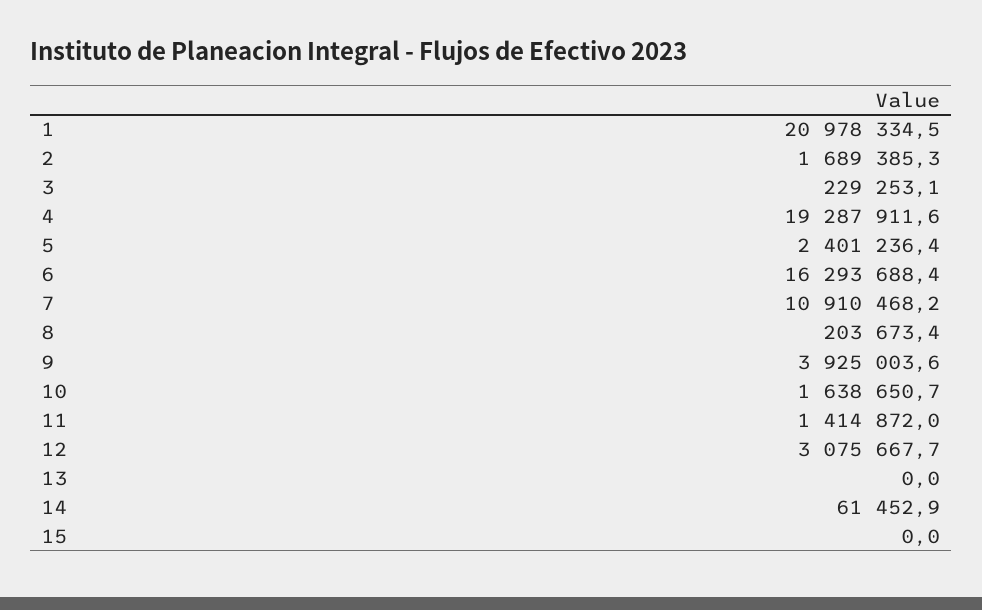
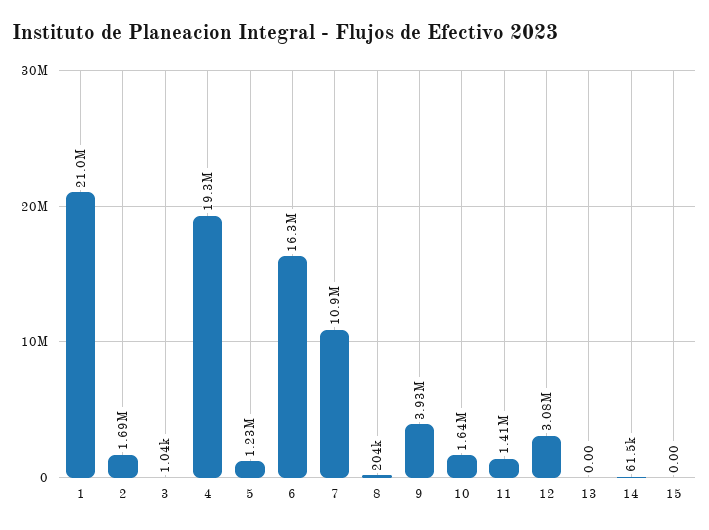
3: 229253.1 -> 1040
5: 2401236.4 -> 1230000

